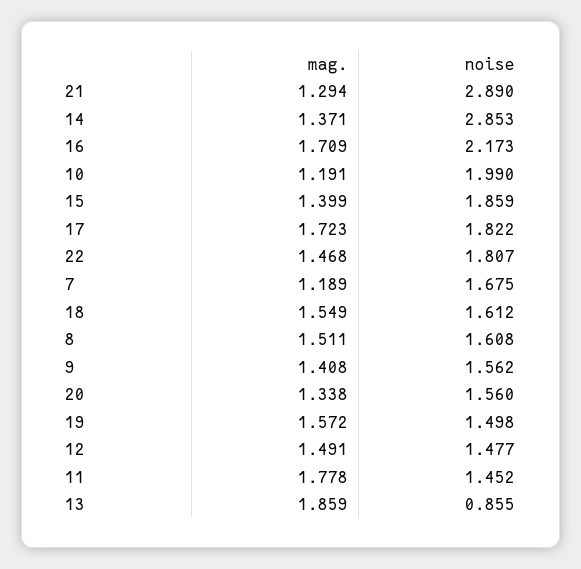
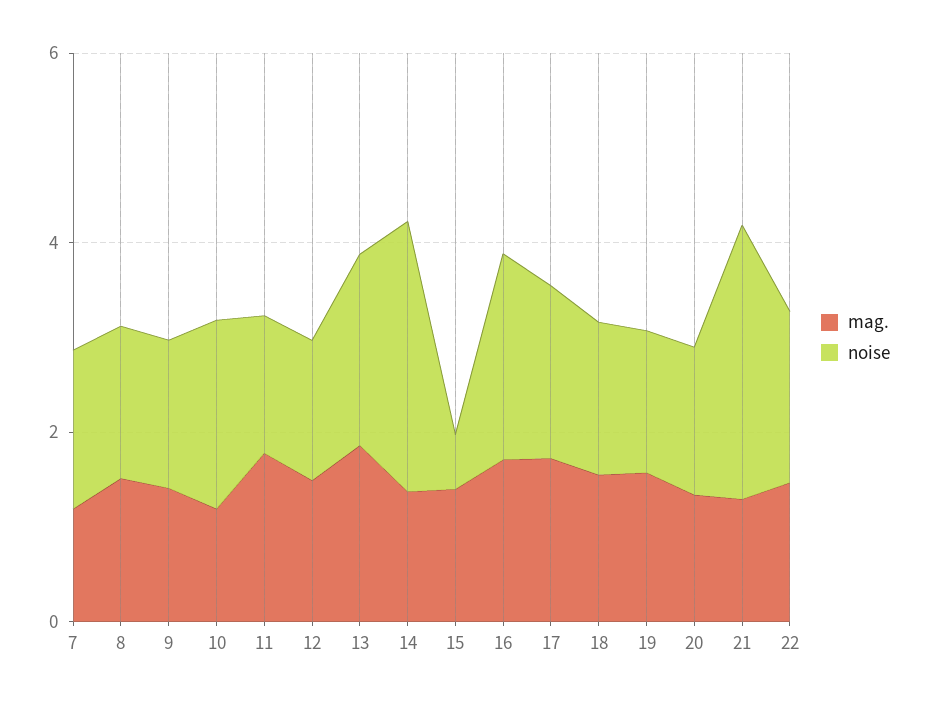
noise, 15: 1.859 -> 0.5
noise, 13: 0.855 -> 2

